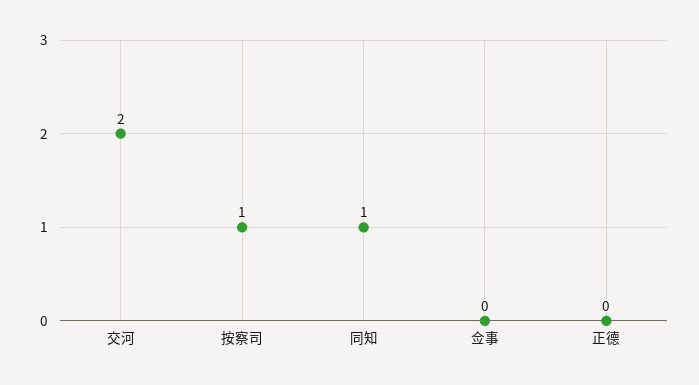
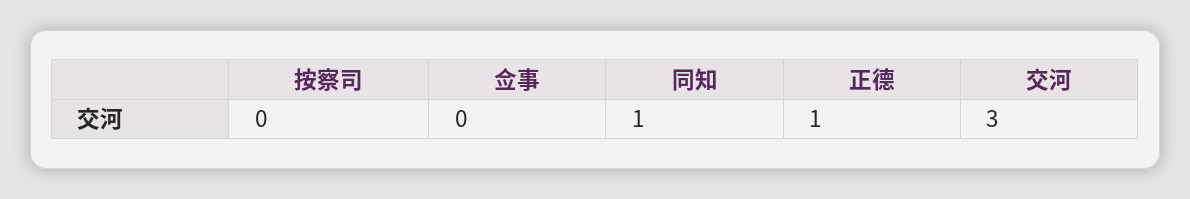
交河: 2 -> 3
按察司: 1 -> 0
正德: 0 -> 1

